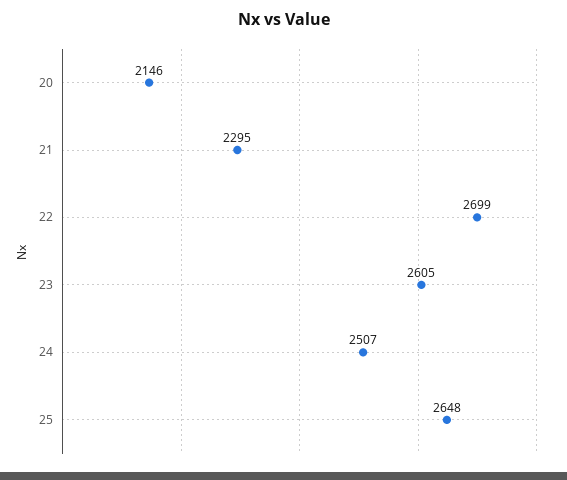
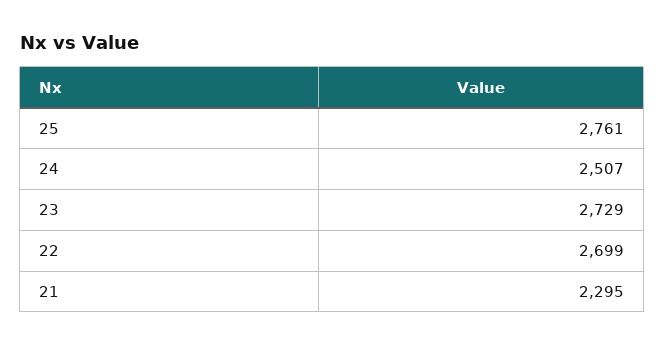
20: 2146 -> none
23: 2605 -> 2729
25: 2648 -> 2761

